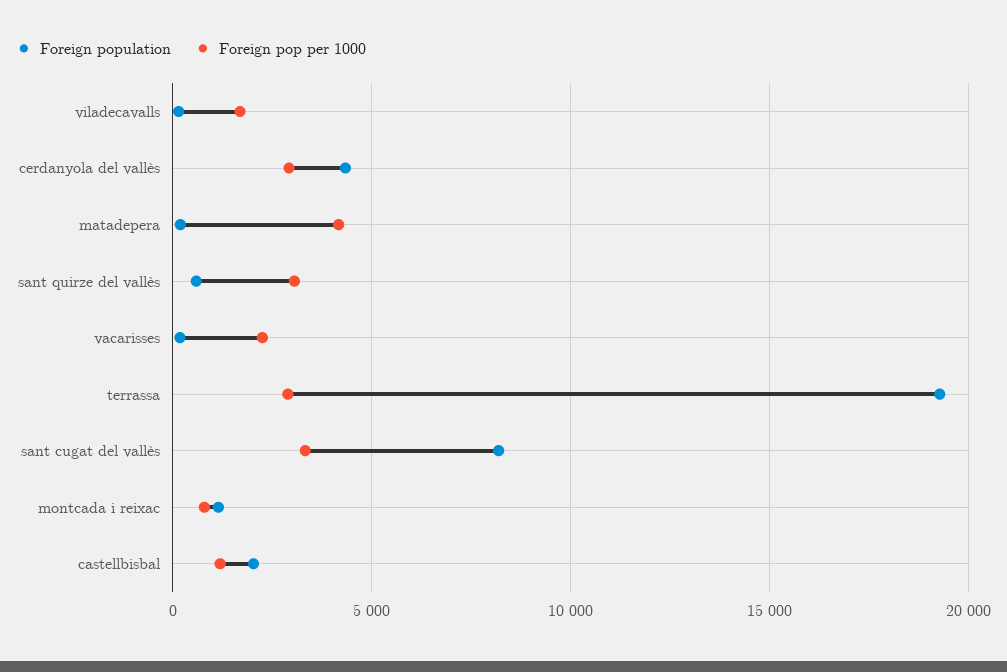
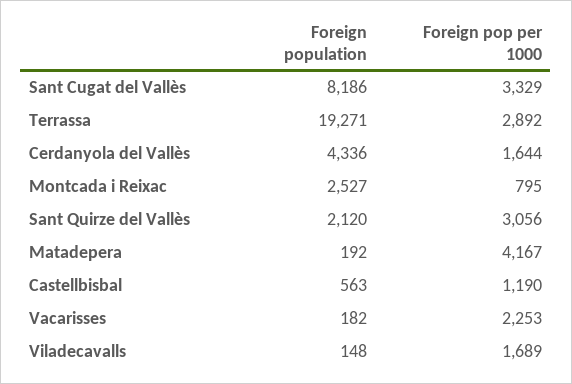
Foreign pop per 1000, cerdanyola del vallès: 3000 -> 1644
Foreign population, sant quirze del vallès: 500 -> 2120
Foreign population, montcada i reixac: 1000 -> 2527
Foreign population, castellbisbal: 2000 -> 563

